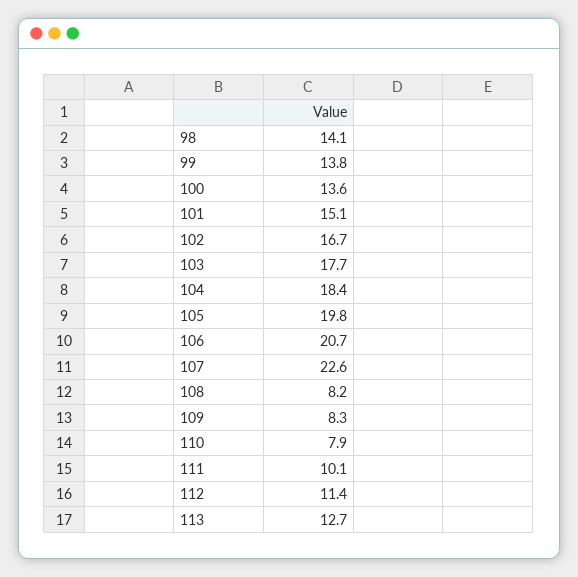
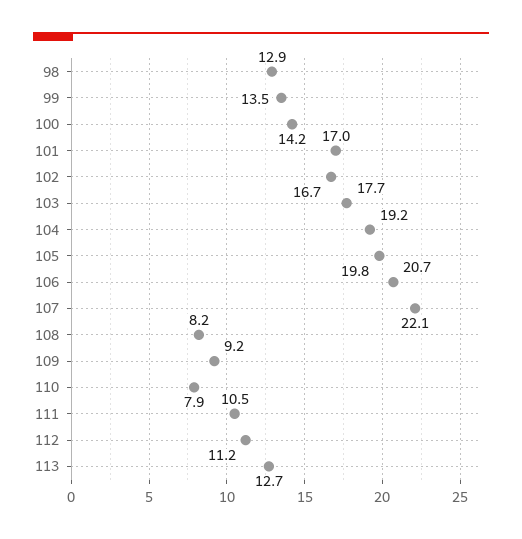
98: 14.1 -> 12.9
99: 13.8 -> 13.5
100: 13.6 -> 14.2
101: 15.1 -> 17
104: 18.4 -> 19.2
107: 22.6 -> 22.1
109: 8.3 -> 9.2
111: 10.1 -> 10.5
112: 11.4 -> 11.2

